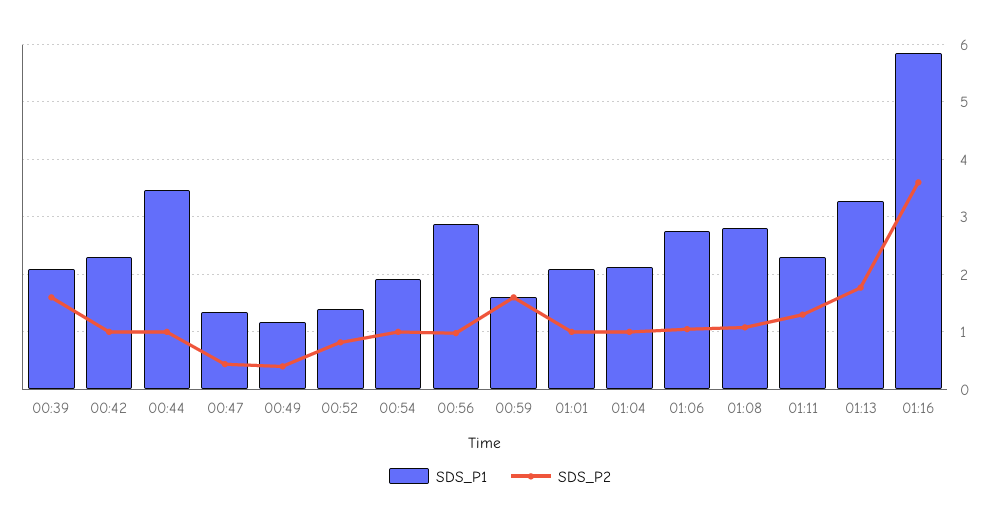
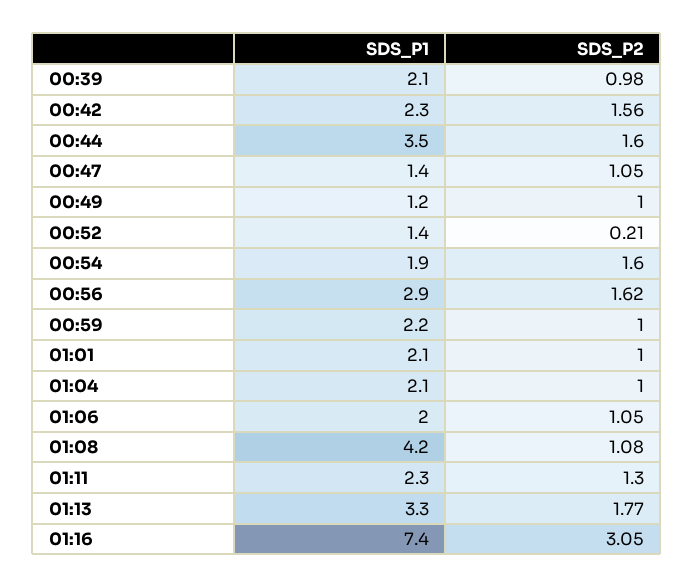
SDS_P2, 00:39: 1.6 -> 0.98
SDS_P2, 00:42: 1 -> 1.56
SDS_P2, 00:44: 1 -> 1.6
SDS_P2, 00:47: 0.4 -> 1.05
SDS_P2, 00:49: 0.4 -> 1
SDS_P2, 00:52: 0.8 -> 0.21
SDS_P2, 00:54: 1 -> 1.6
SDS_P2, 00:56: 1 -> 1.62
SDS_P1, 00:59: 1.6 -> 2.2
SDS_P2, 00:59: 1.6 -> 1
SDS_P1, 01:06: 2.8 -> 2
SDS_P1, 01:08: 2.8 -> 4.2
SDS_P1, 01:16: 5.8 -> 7.4
SDS_P2, 01:16: 3.6 -> 3.05

